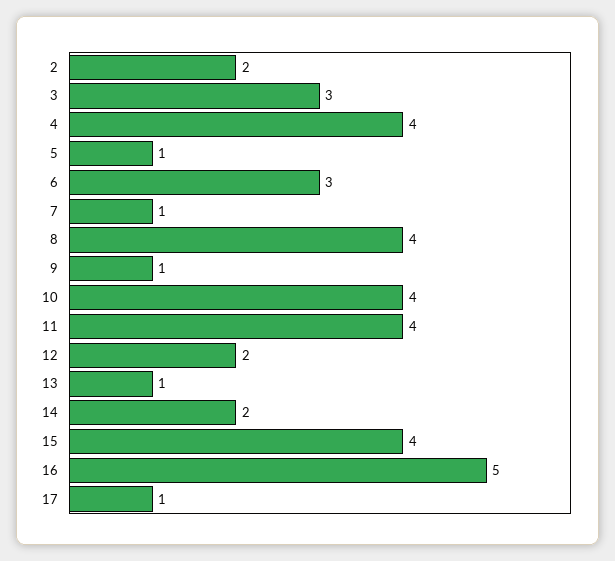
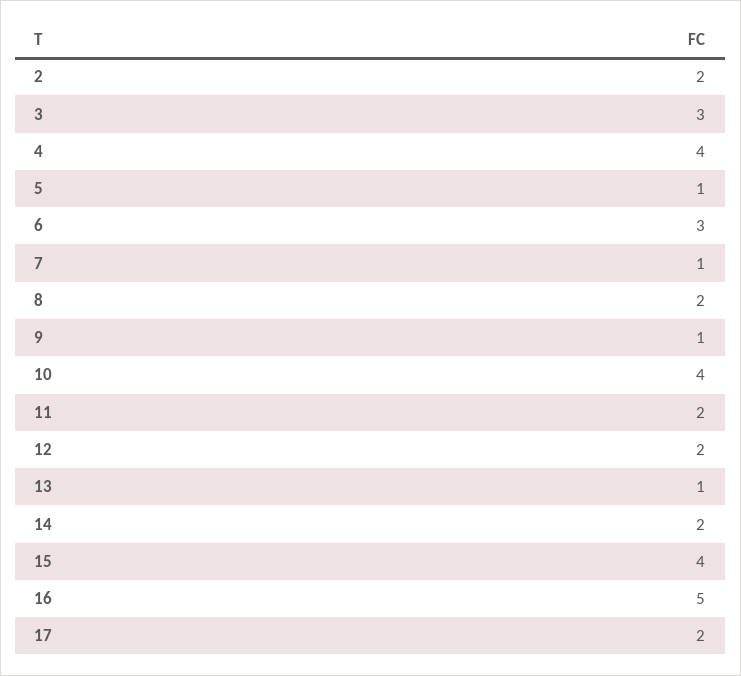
8: 4 -> 2
11: 4 -> 2
17: 1 -> 2

